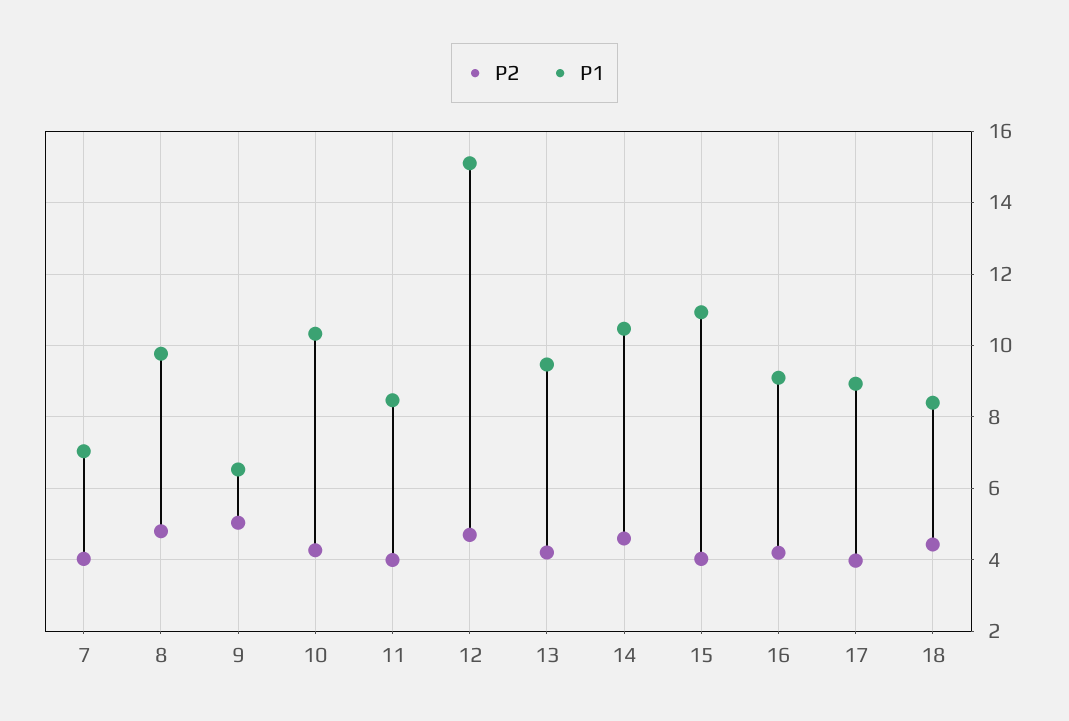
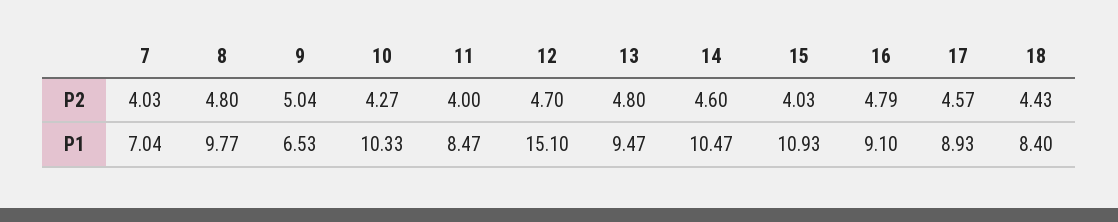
P2, 13: 4.2 -> 4.8
P2, 16: 4.2 -> 4.79
P2, 17: 4 -> 4.57

